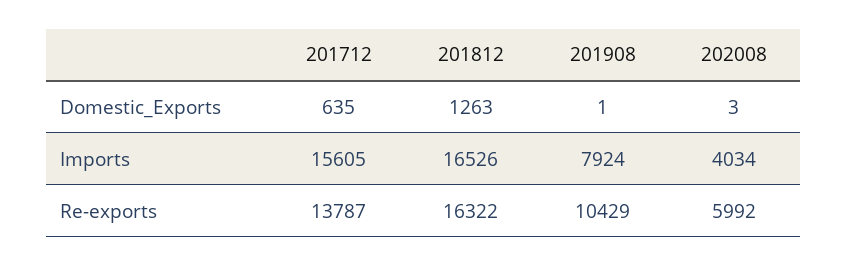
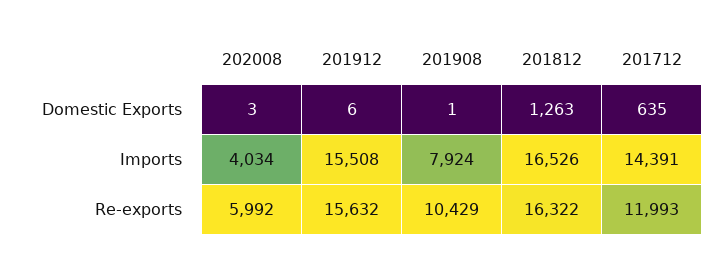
201712, Imports: 15605 -> 14391
201712, Re-exports: 13787 -> 11993
201912, Domestic_Exports: none -> 6
201912, Imports: none -> 15508
201912, Re-exports: none -> 15632

